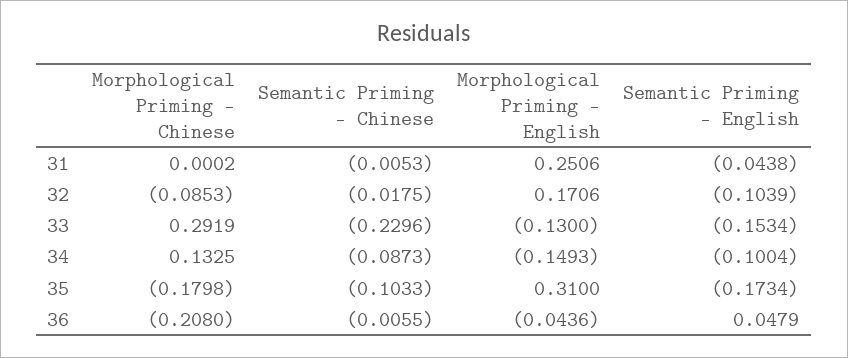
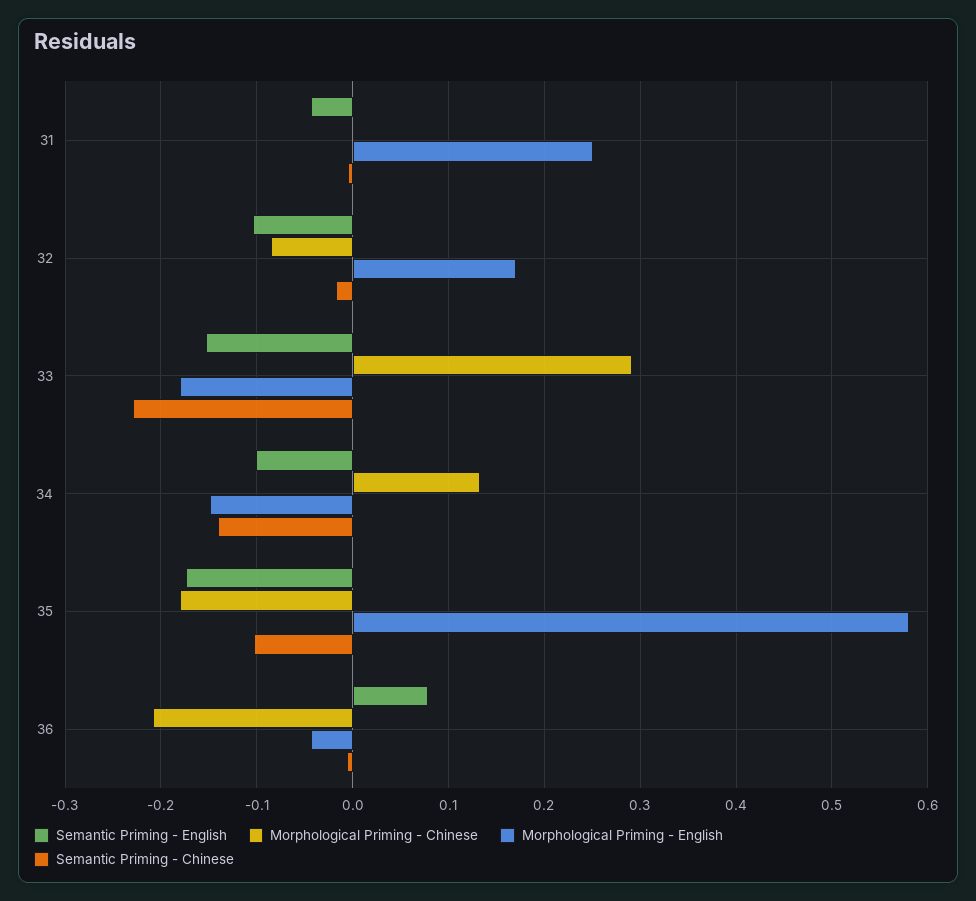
Morphological Priming - English, 33: -0.13 -> -0.18
Semantic Priming - Chinese, 34: -0.0873 -> -0.14
Morphological Priming - English, 35: 0.31 -> 0.58
Semantic Priming - English, 36: 0.0479 -> 0.08

